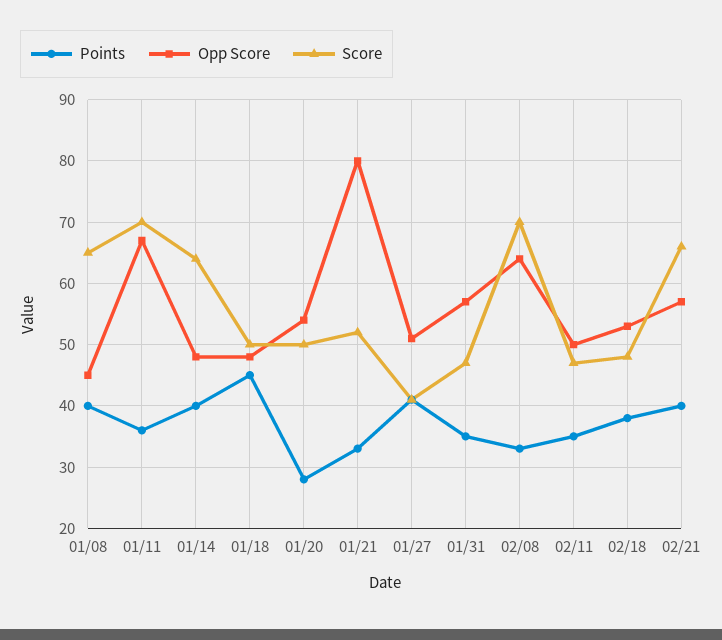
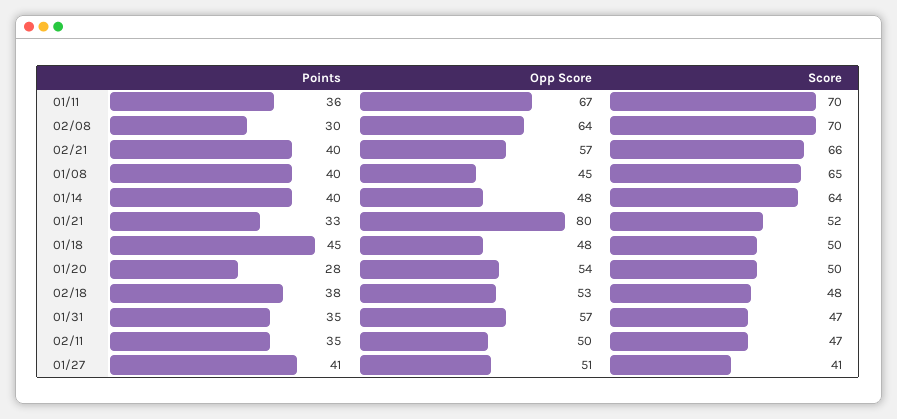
Points, 02/08: 33 -> 30

